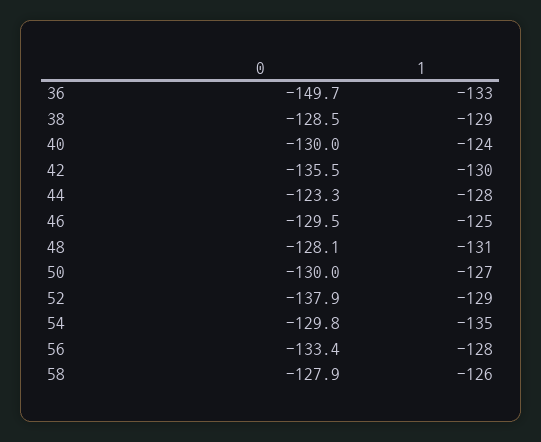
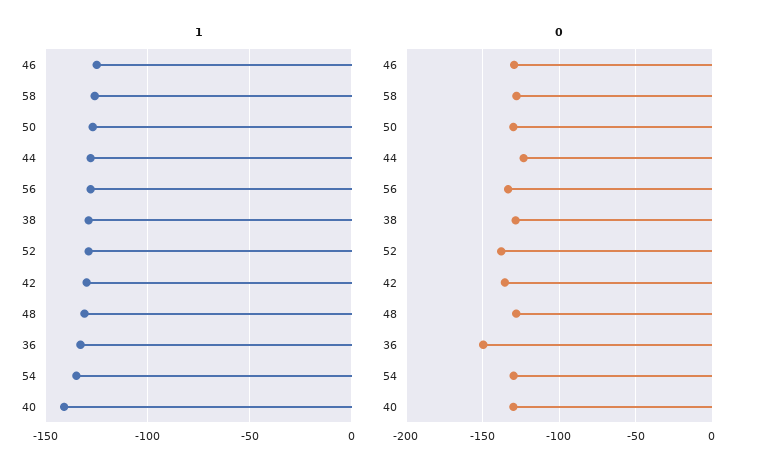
1, 40: -124 -> -140

